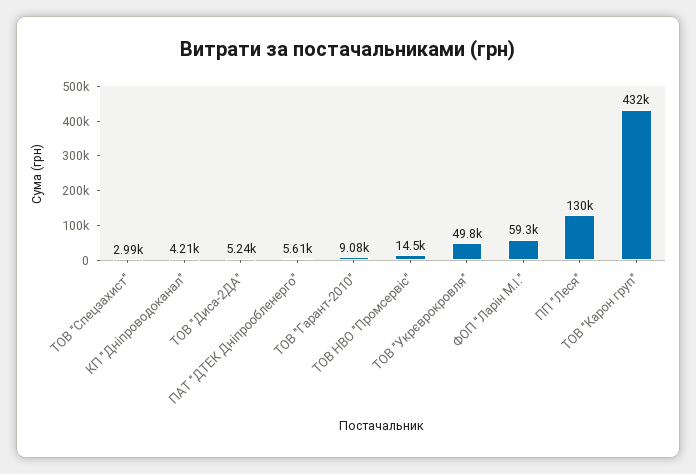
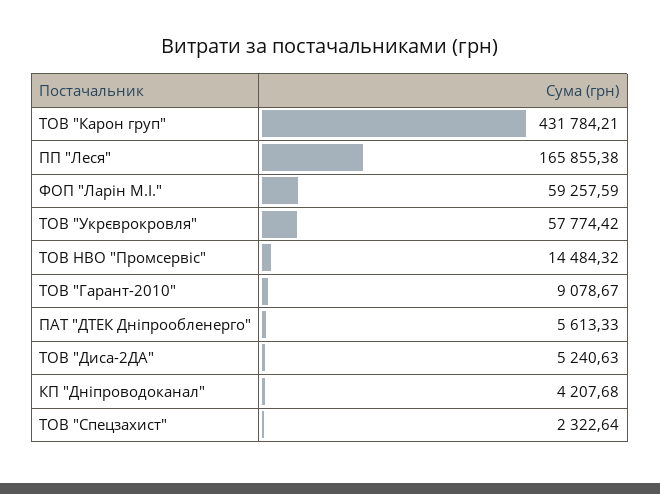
ТОВ "Спецзахист": 2990 -> 2322.64
ТОВ "Укрєврокровля": 49800 -> 57774.42
ПП "Леся": 130000 -> 165855.38

